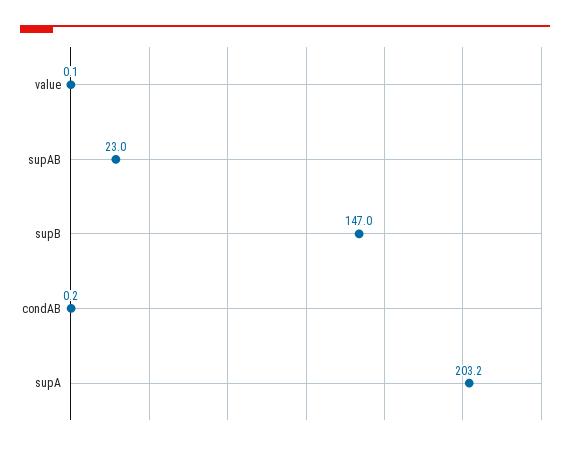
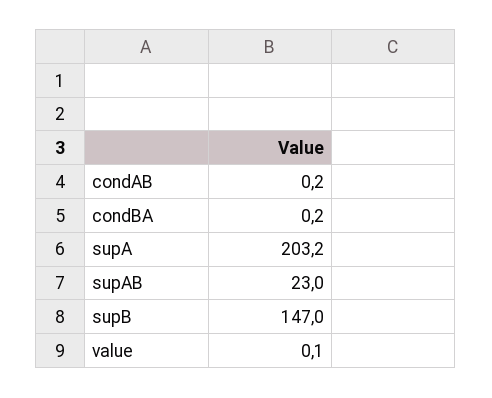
condBA: none -> 0.2

